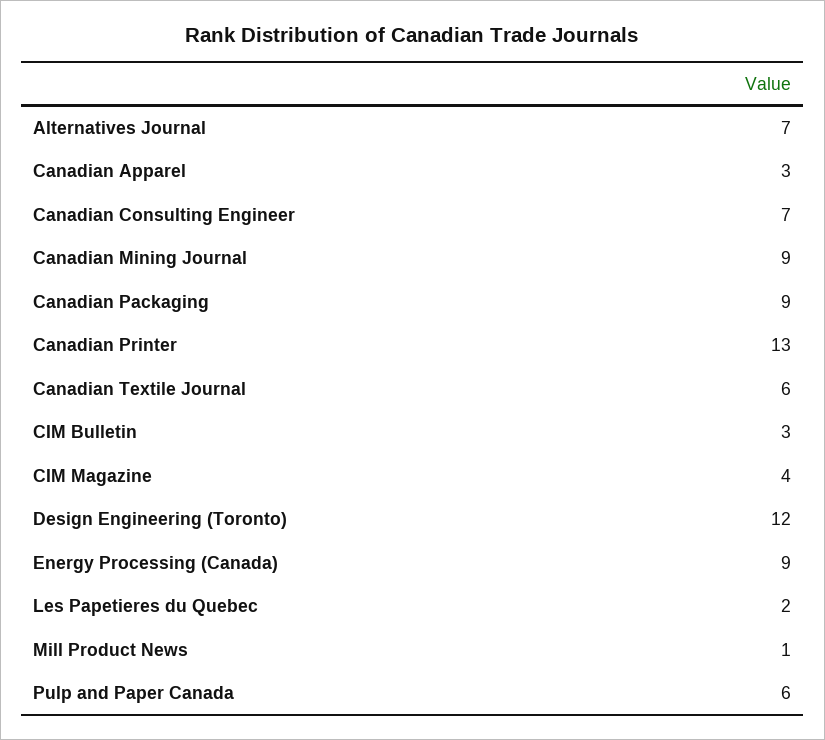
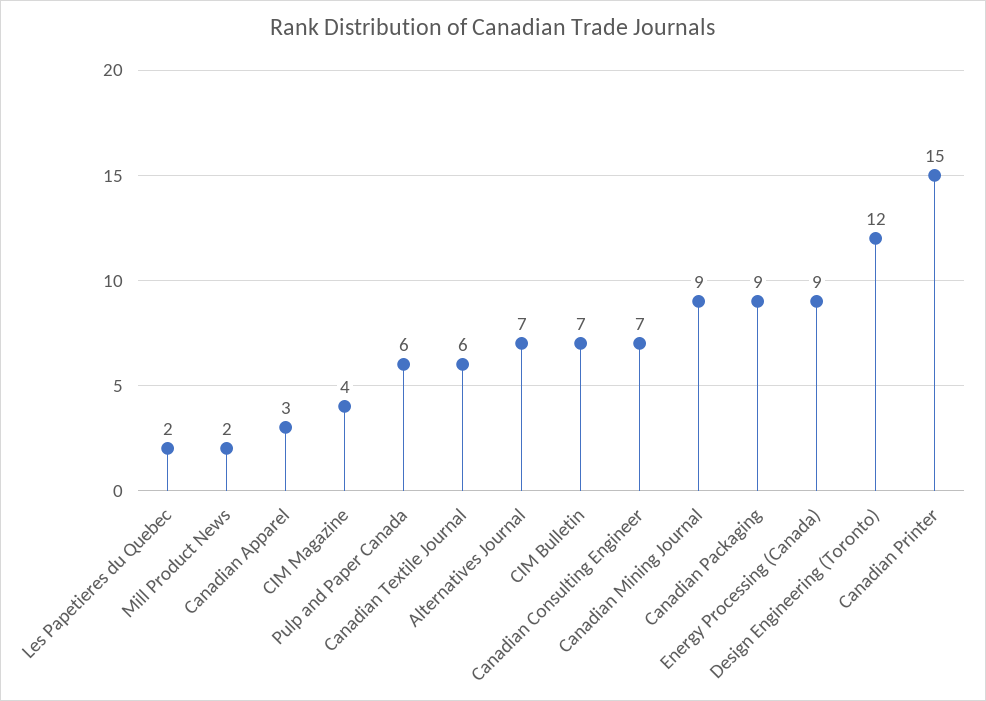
Canadian Printer: 13 -> 15
CIM Bulletin: 3 -> 7
Mill Product News: 1 -> 2

